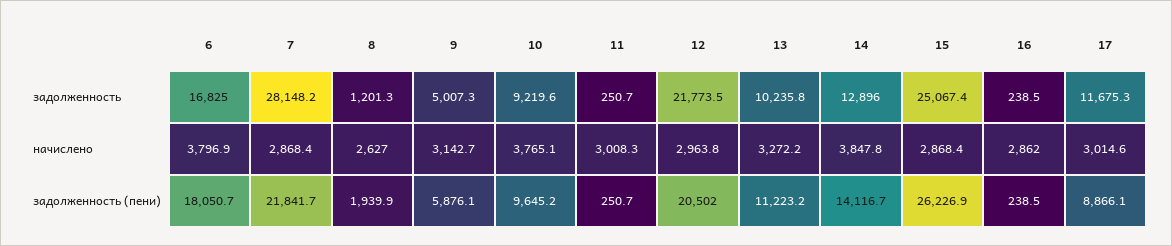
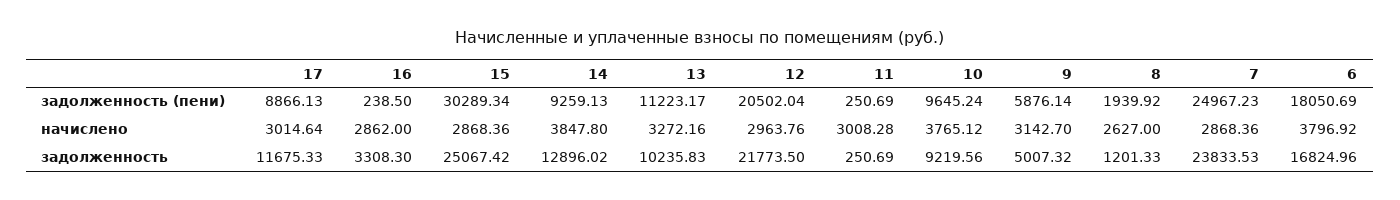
7, задолженность: 28148.2 -> 23833.53
16, задолженность: 238.5 -> 3308.3
7, задолженность (пени): 21841.7 -> 24967.23
14, задолженность (пени): 14116.7 -> 9259.13
15, задолженность (пени): 26226.9 -> 30289.34

